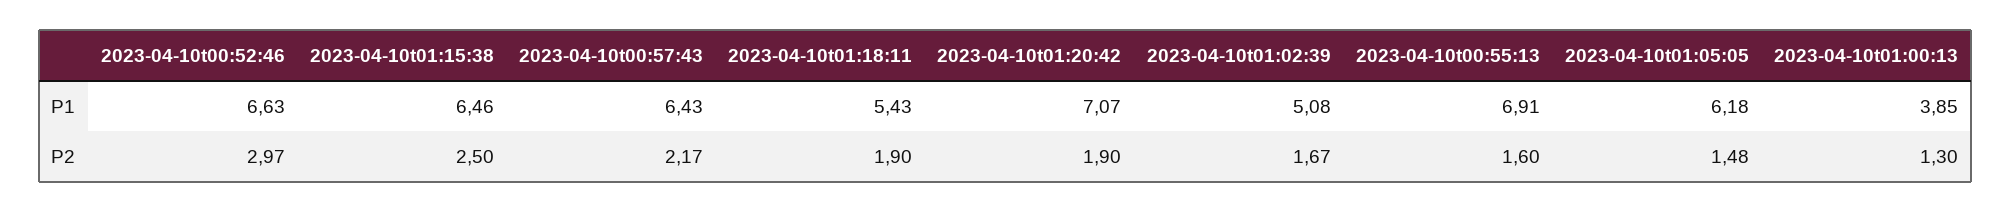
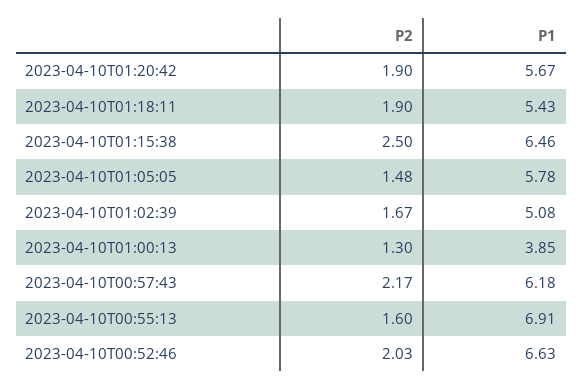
2023-04-10t00:57:43, P1: 6.43 -> 6.18
2023-04-10t01:20:42, P1: 7.07 -> 5.67
2023-04-10t01:05:05, P1: 6.18 -> 5.78
2023-04-10t00:52:46, P2: 2.97 -> 2.03

